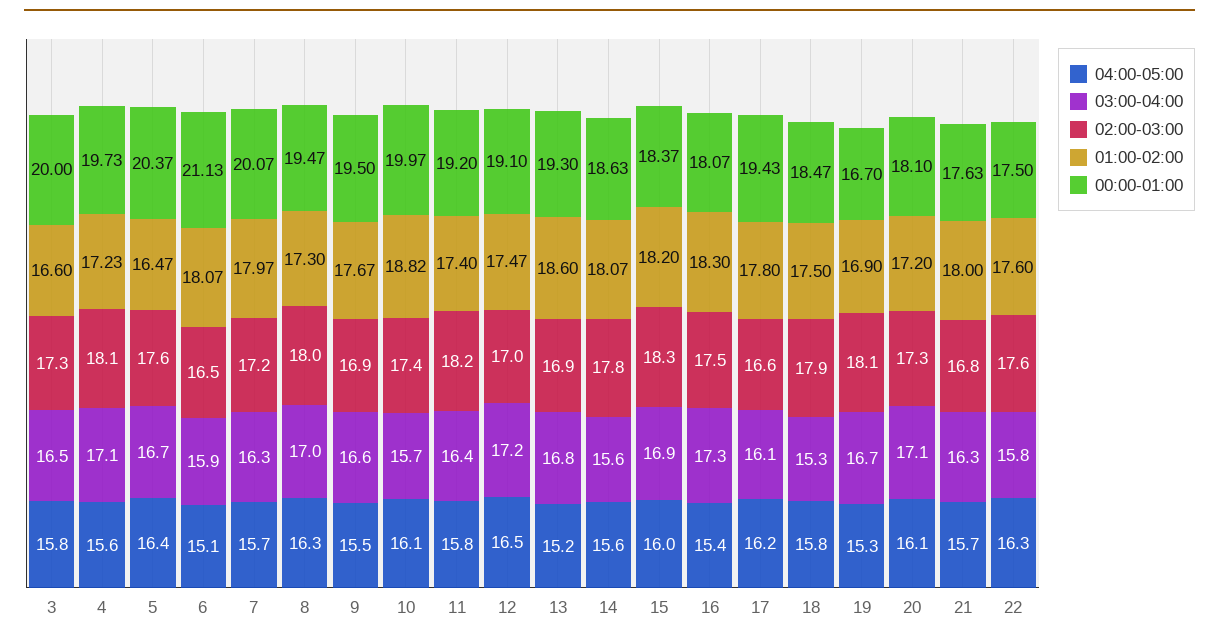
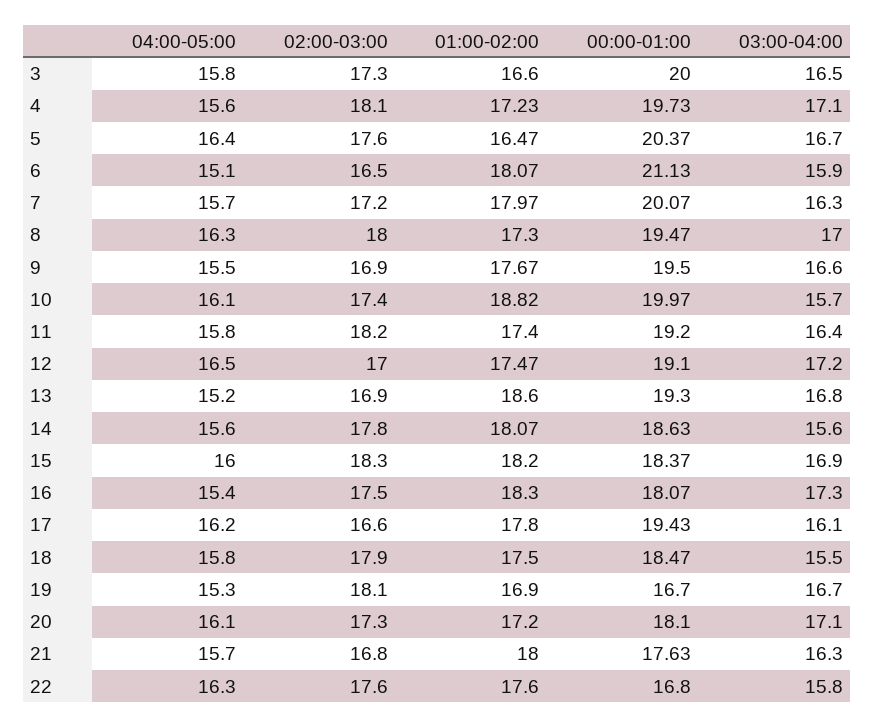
03:00-04:00, 18: 15.3 -> 15.5
00:00-01:00, 22: 17.5 -> 16.8

